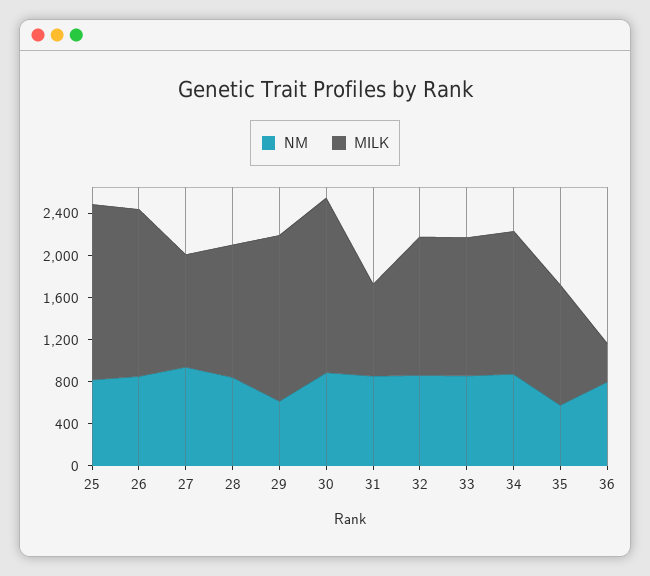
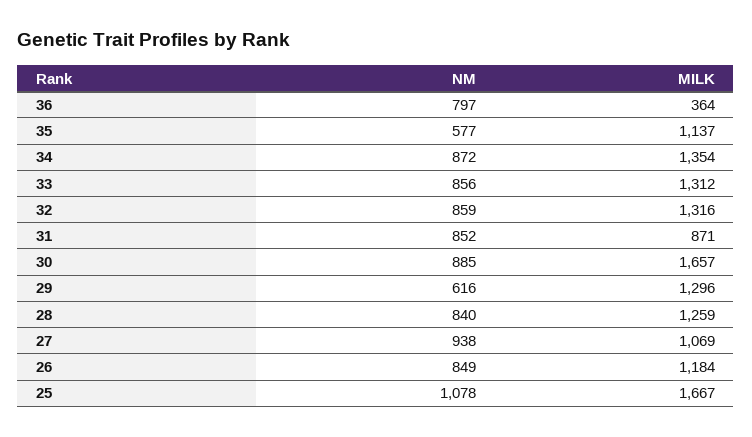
NM, 25: 800 -> 1078
MILK, 26: 1600 -> 1184
MILK, 29: 1600 -> 1296

